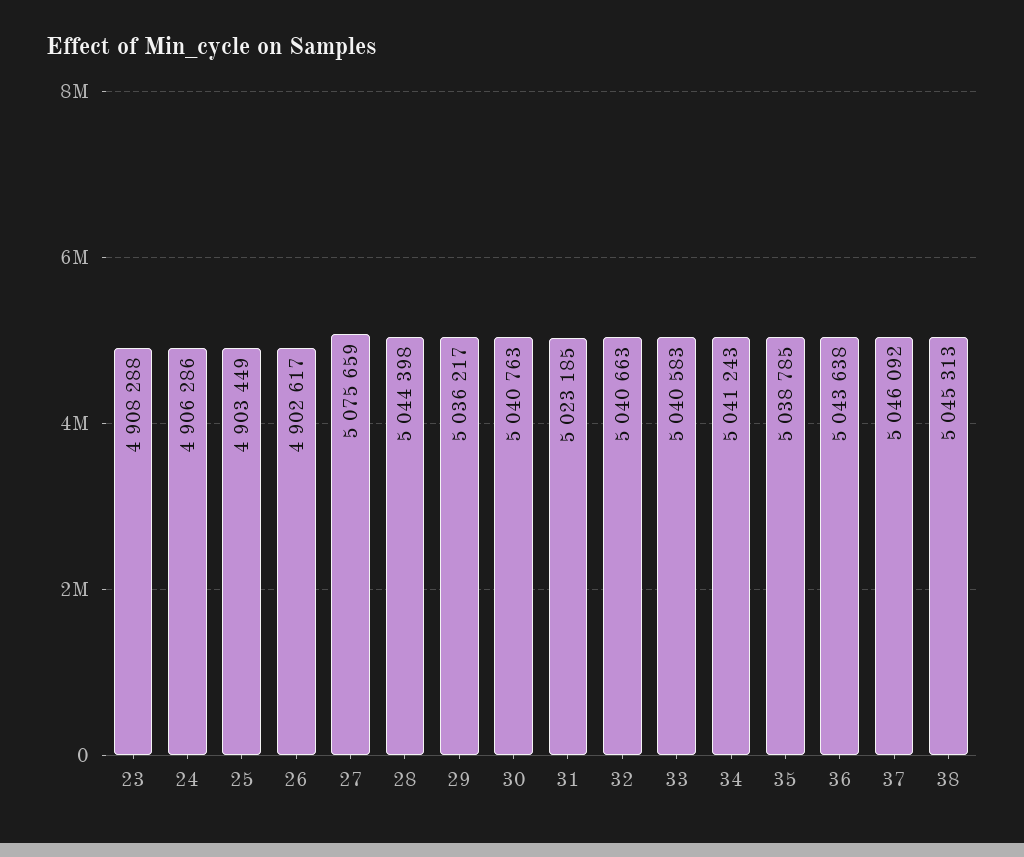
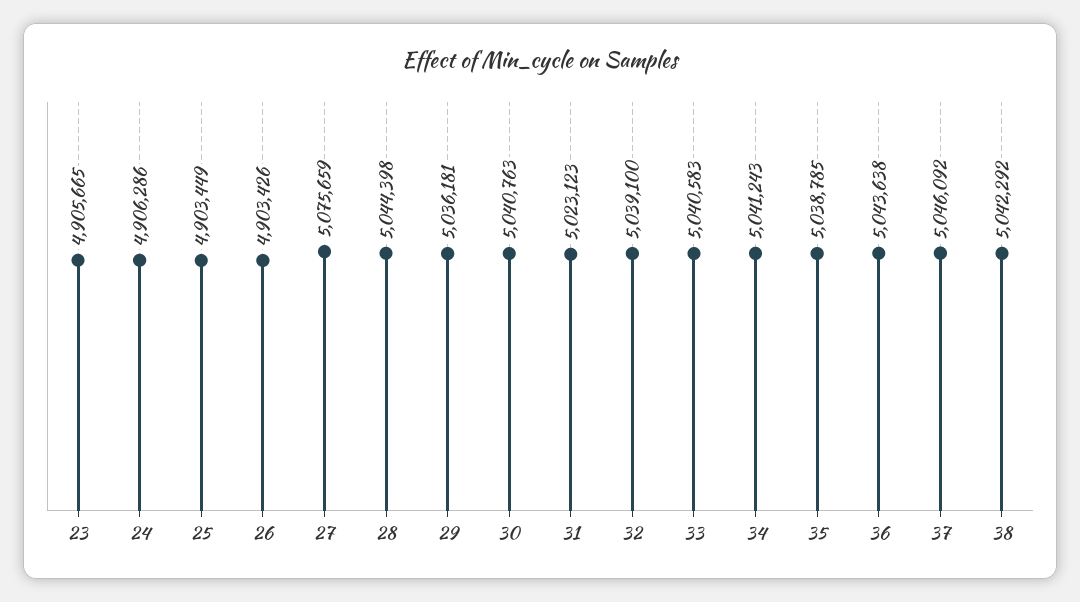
23: 4908288 -> 4905665
26: 4902617 -> 4903426
29: 5036217 -> 5036181
31: 5023185 -> 5023123
32: 5040663 -> 5039100
38: 5045313 -> 5042292

